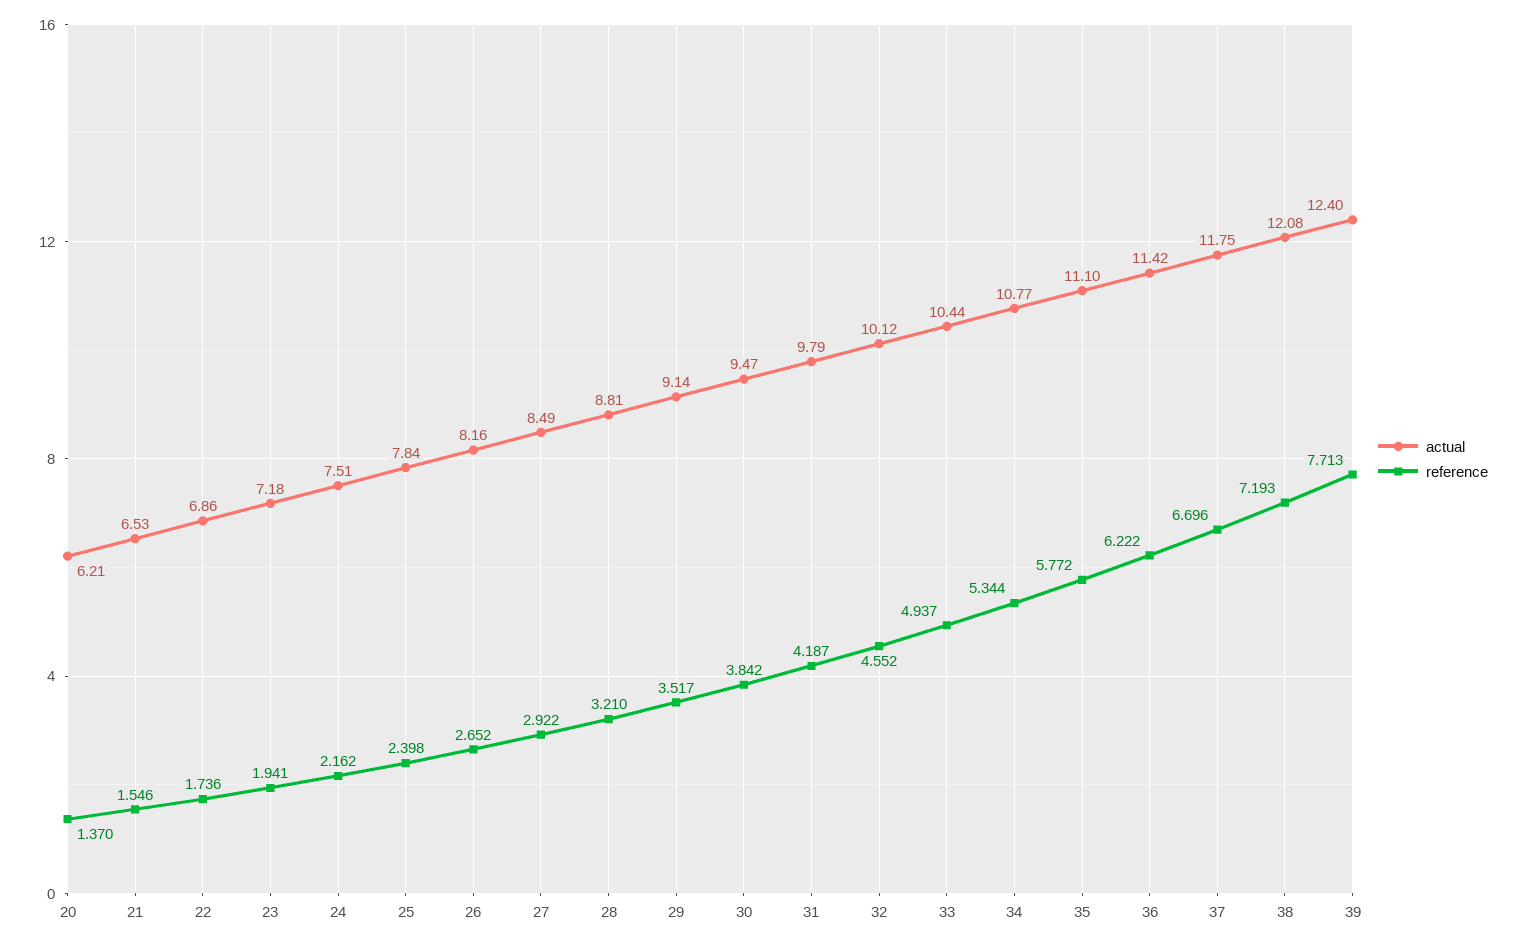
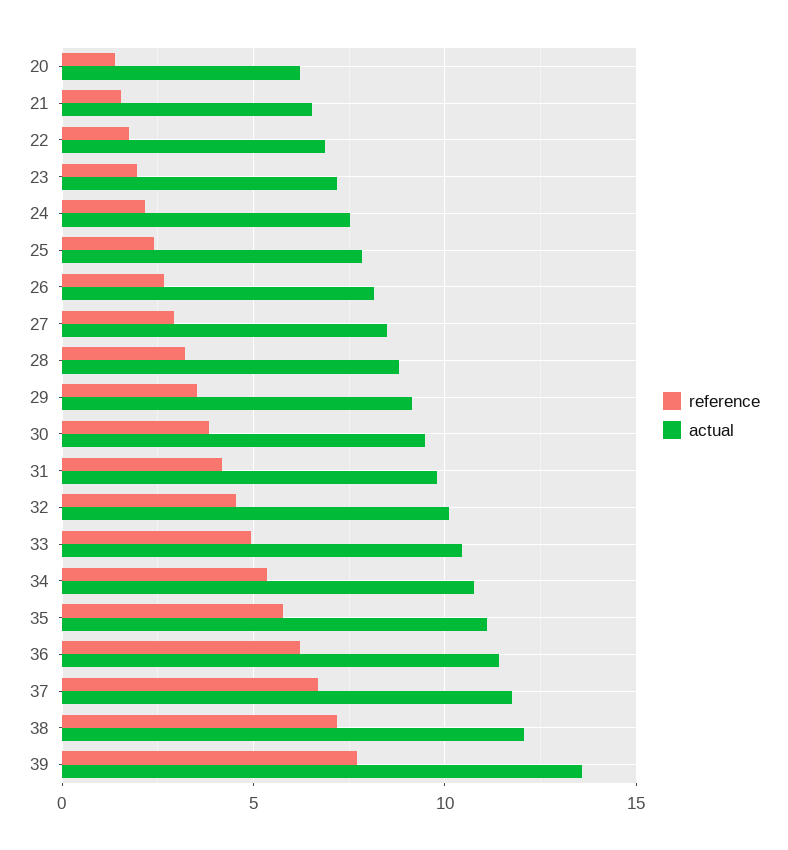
actual, 39: 12.4 -> 13.5

